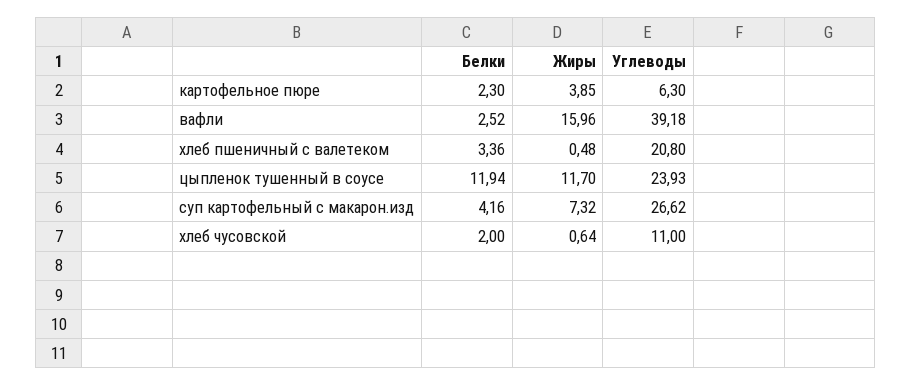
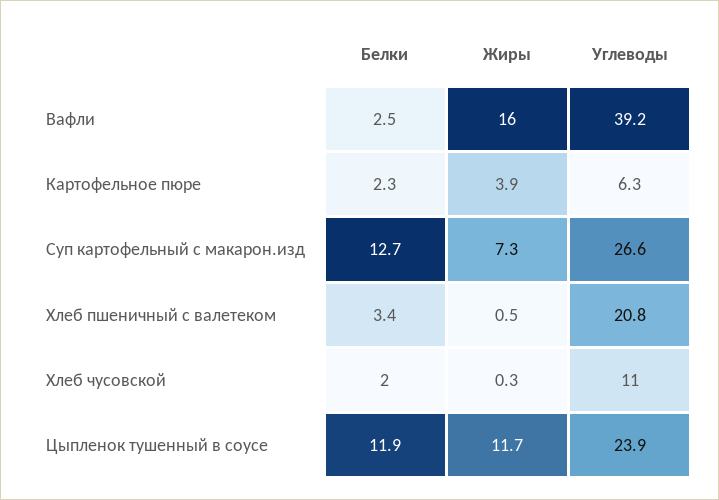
Белки, суп картофельный с макарон.изд: 4.16 -> 12.7
Жиры, хлеб чусовской: 0.64 -> 0.3

